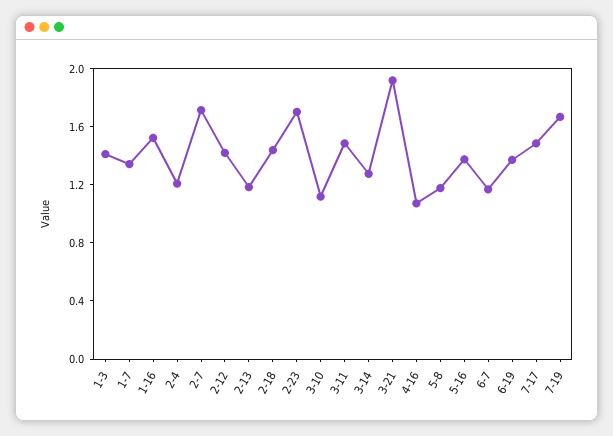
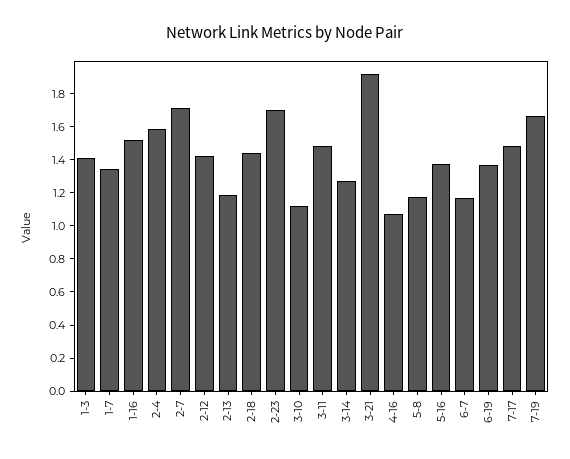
2-4: 1.2 -> 1.6

